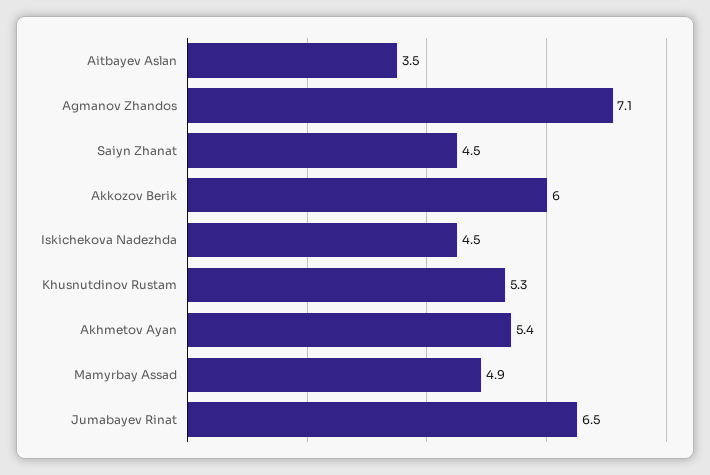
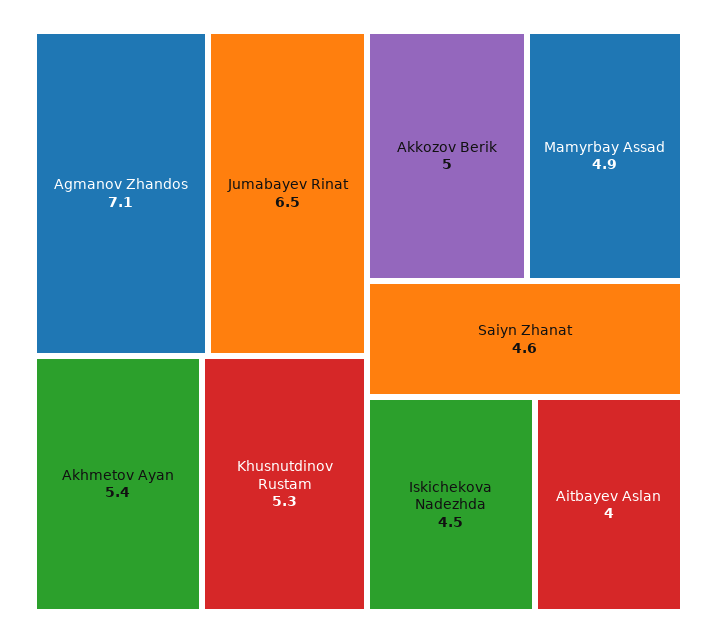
Aitbayev Aslan: 3.5 -> 4
Saiyn Zhanat: 4.5 -> 4.6
Akkozov Berik: 6 -> 5

